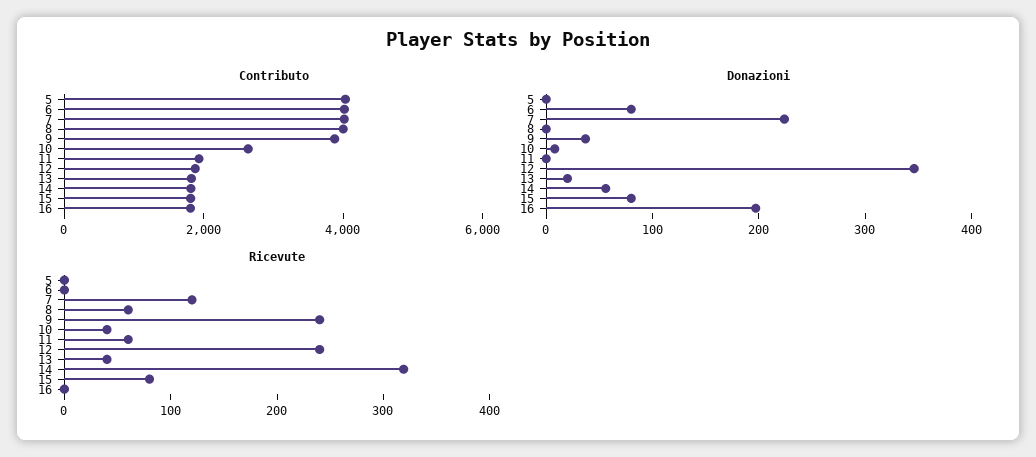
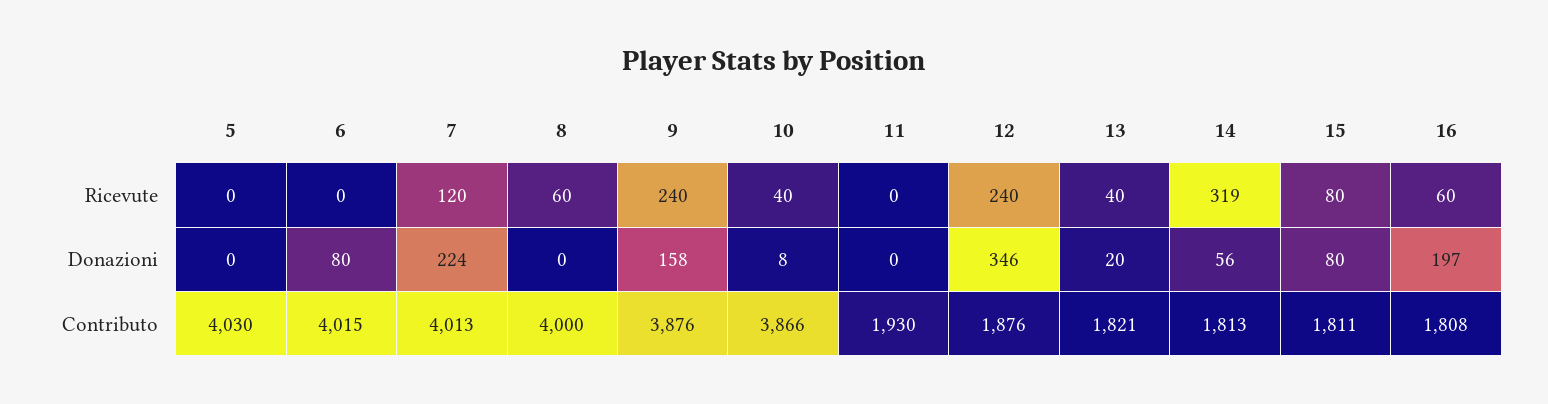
Contributo, 10: 2500 -> 3866
Donazioni, 9: 40 -> 158
Ricevute, 11: 60 -> 0
Ricevute, 16: 0 -> 60

